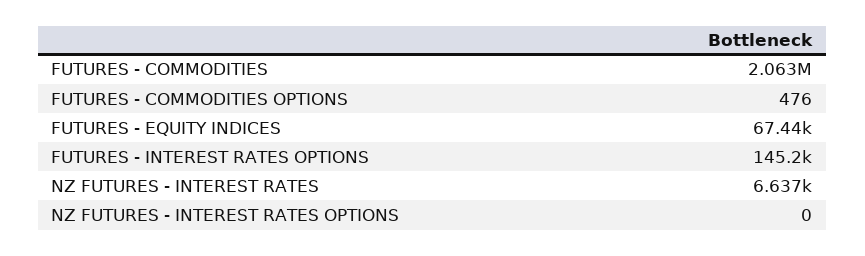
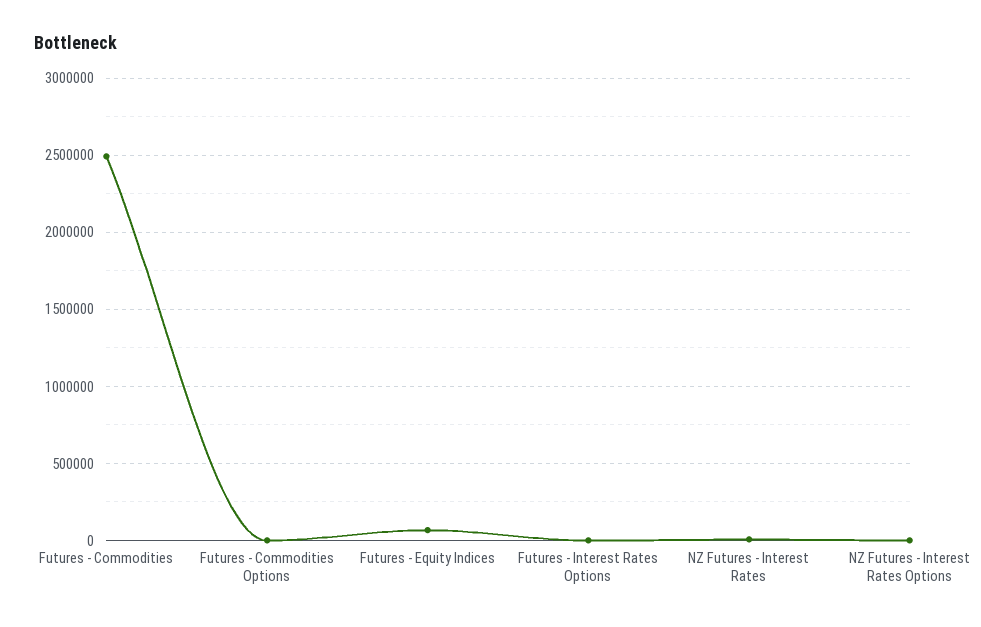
FUTURES - COMMODITIES: 2063000 -> 2500000
FUTURES - INTEREST RATES OPTIONS: 145200 -> 0

